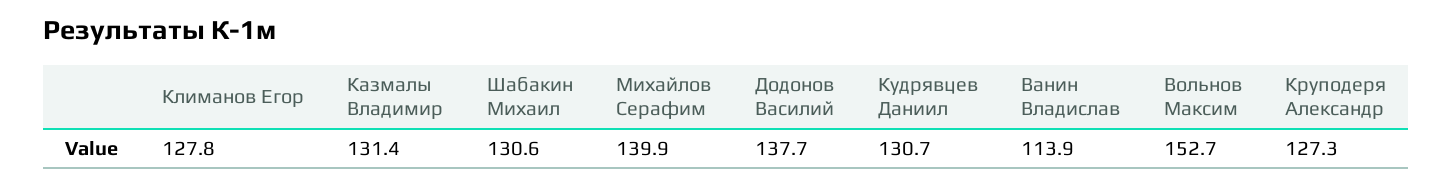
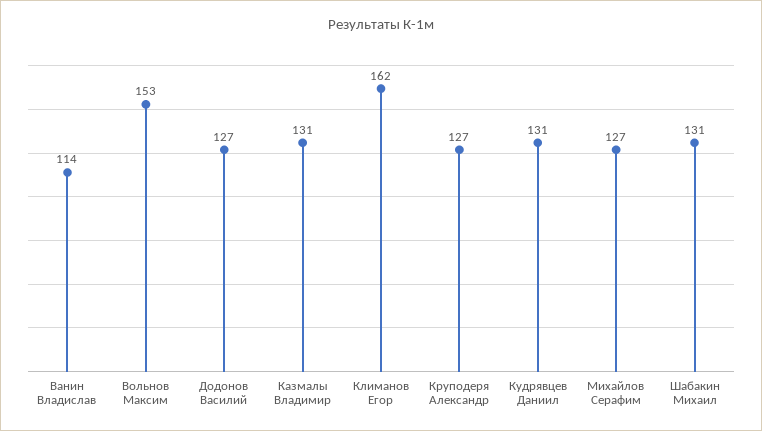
Климанов Егор: 127.8 -> 162
Михайлов Серафим: 139.9 -> 127
Додонов Василий: 137.7 -> 127

